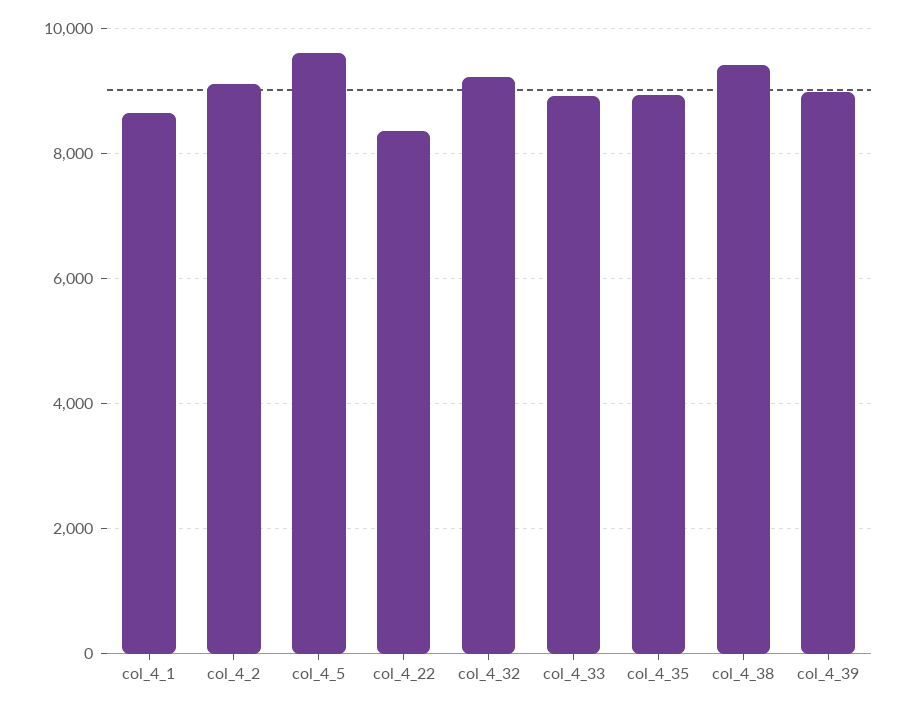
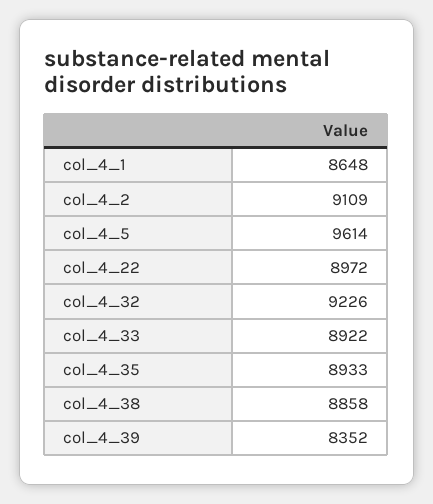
col_4_22: 8400 -> 8972
col_4_38: 9400 -> 8858
col_4_39: 9000 -> 8352

